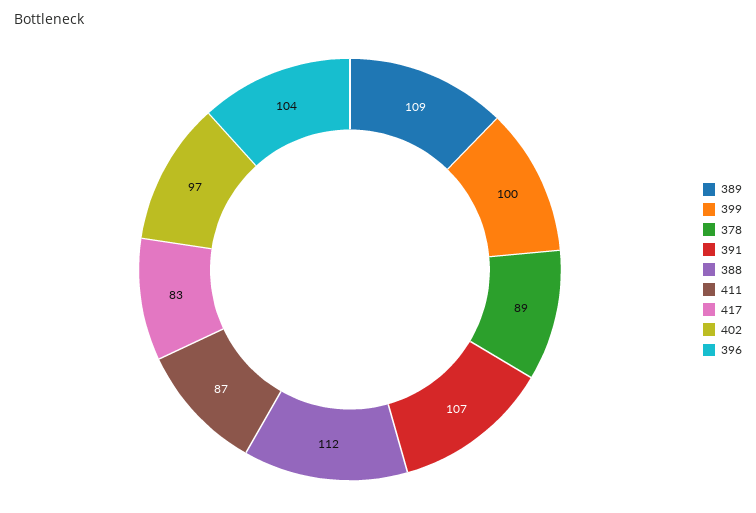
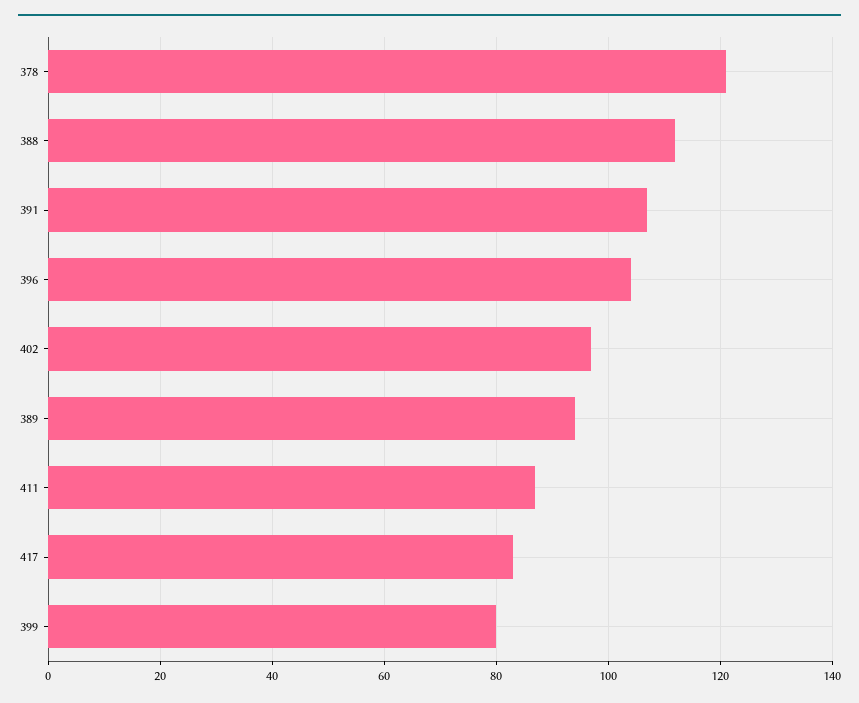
389: 109 -> 95
399: 100 -> 80
378: 89 -> 120

